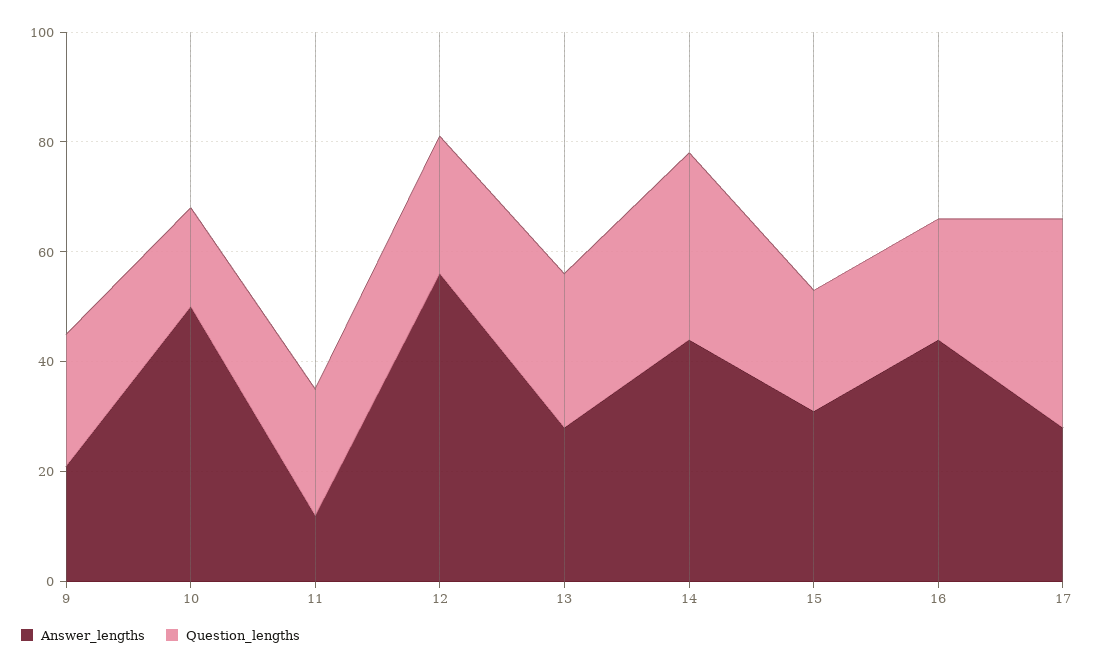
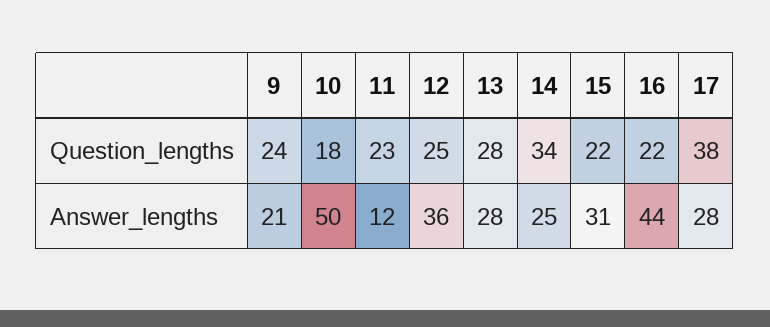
Answer_lengths, 12: 55 -> 36
Answer_lengths, 14: 45 -> 25

